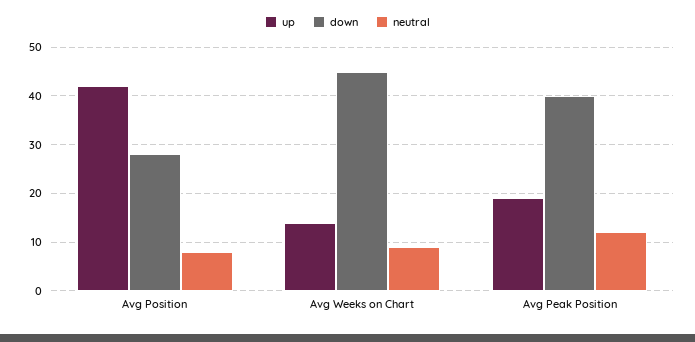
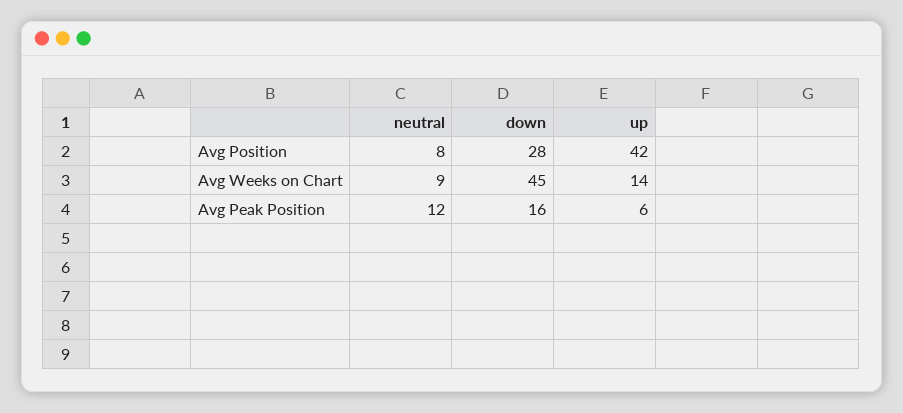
up, Avg Peak Position: 20 -> 6
down, Avg Peak Position: 40 -> 16

